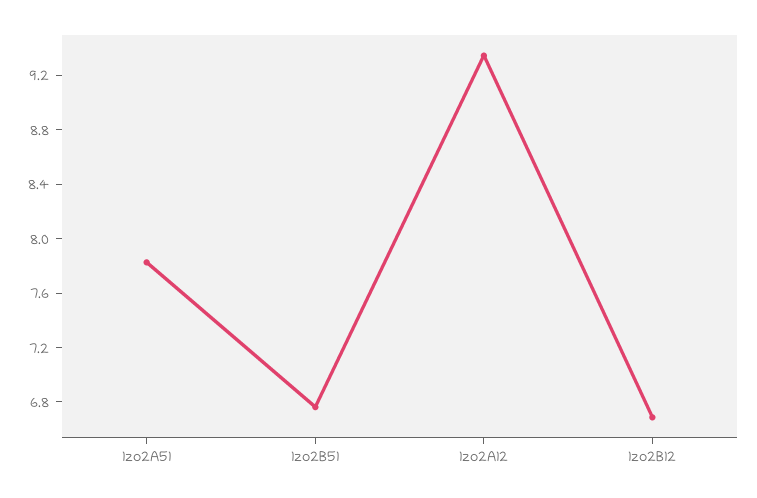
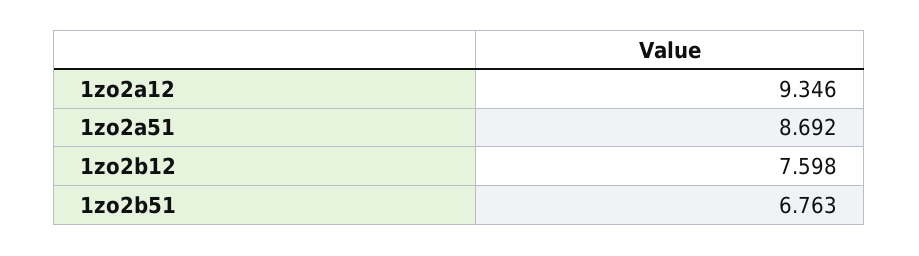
1zo2A51: 7.8 -> 8.692
1zo2B12: 6.7 -> 7.598

